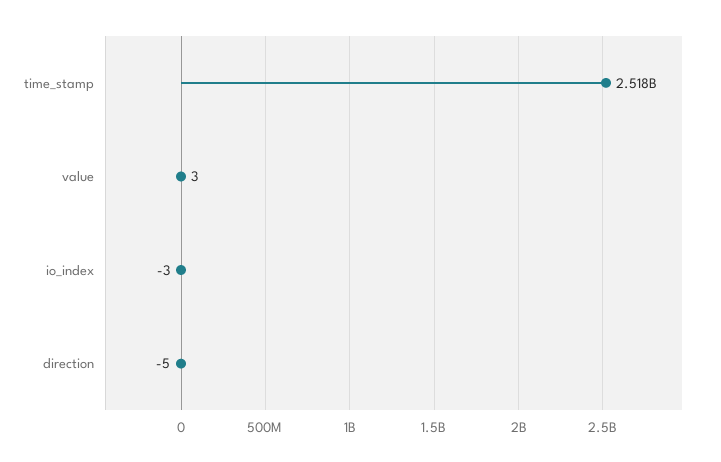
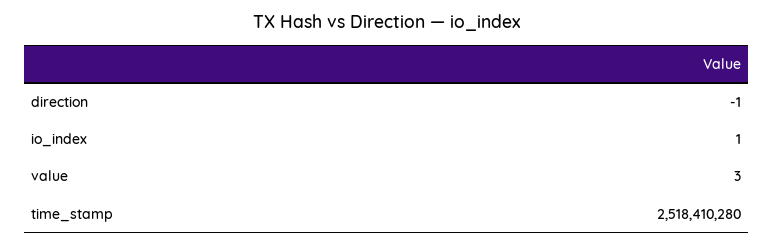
io_index: -3 -> 1
direction: -5 -> -1

